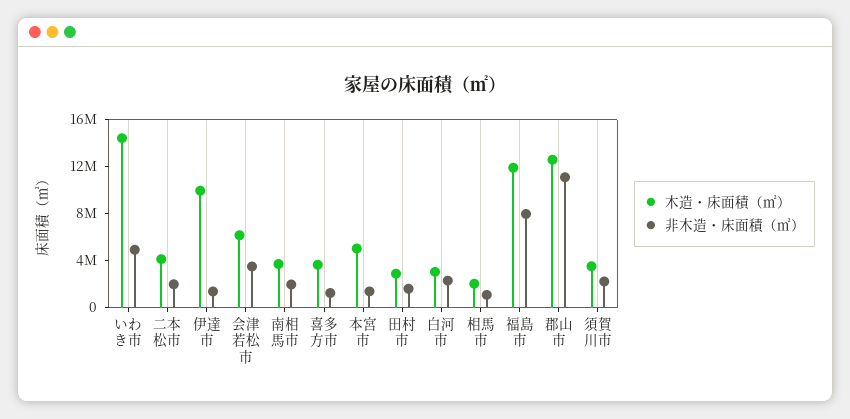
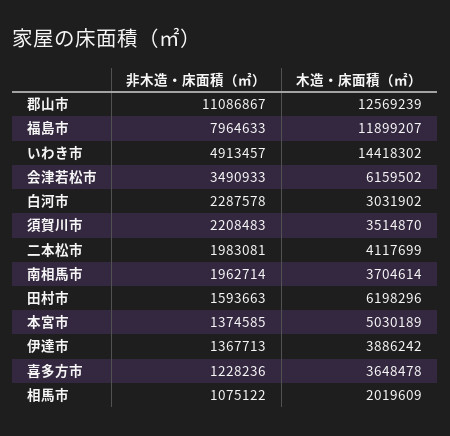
木造・床面積（㎡）, 伊達市: 10000000 -> 3886242
木造・床面積（㎡）, 田村市: 3000000 -> 6198296

